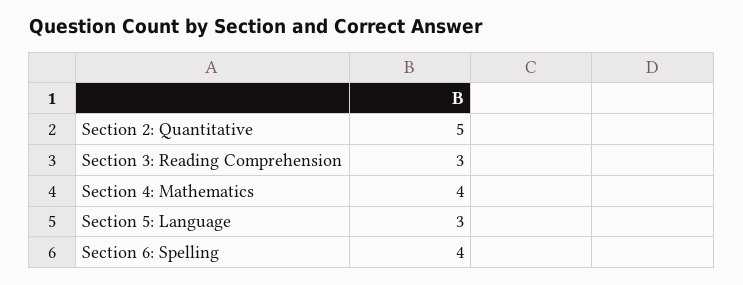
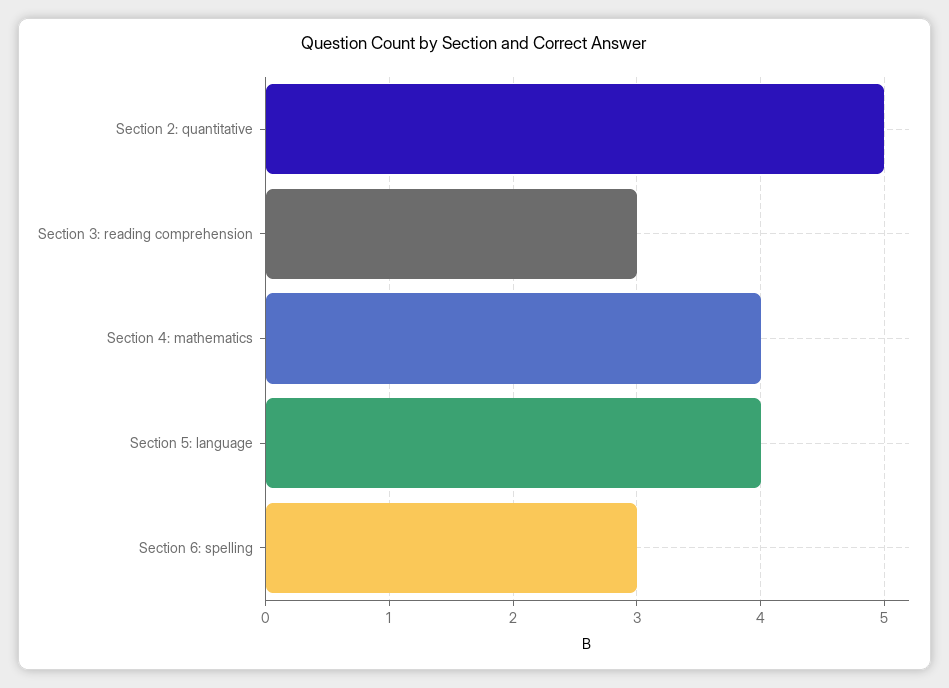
Section 5: Language: 3 -> 4
Section 6: Spelling: 4 -> 3

